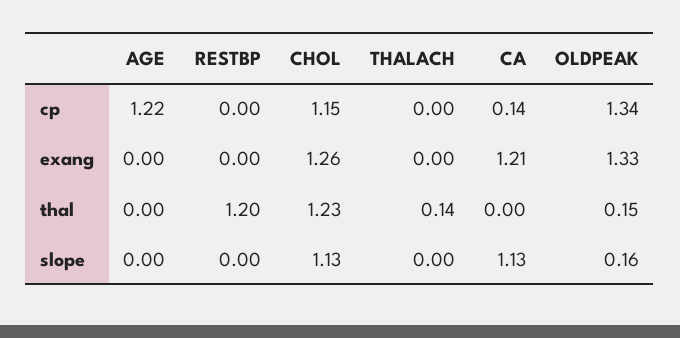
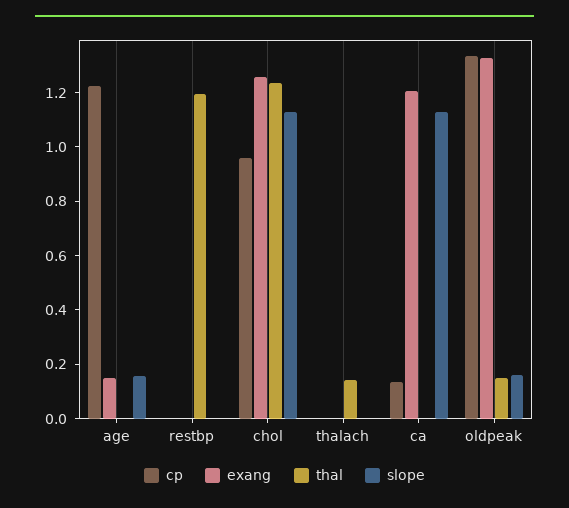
cp, CHOL: 1.15 -> 0.95
exang, AGE: 0 -> 0.15
slope, AGE: 0 -> 0.15

